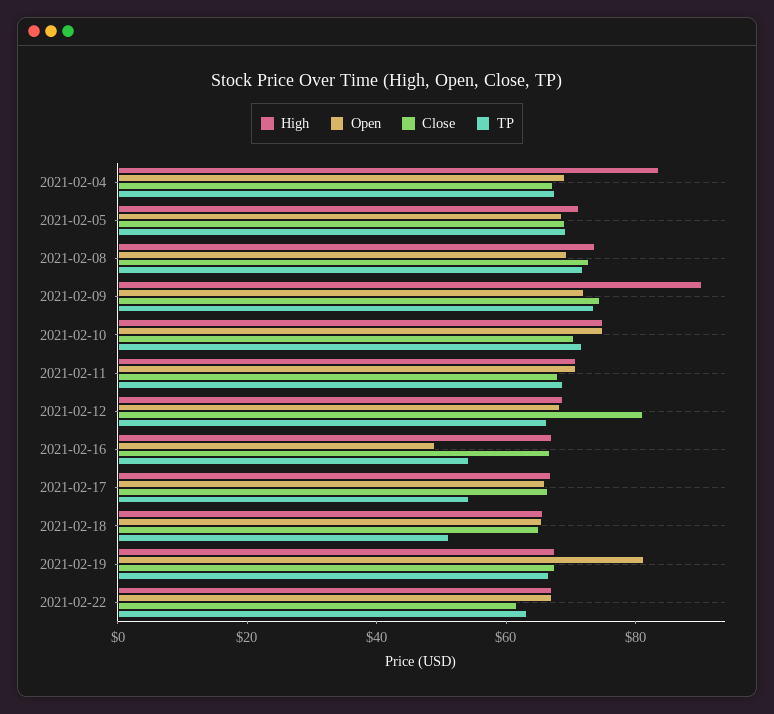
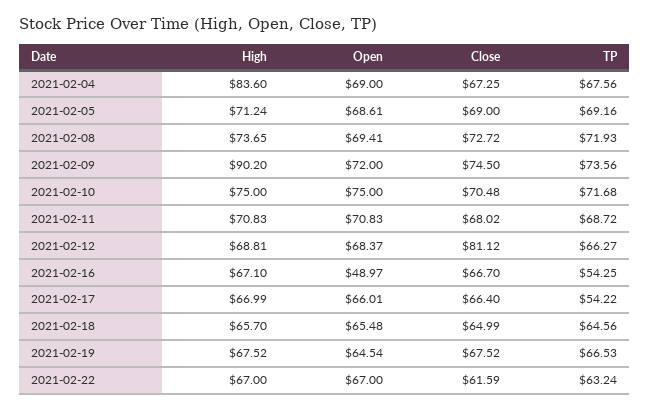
TP, 2021-02-18: 50 -> 64.56
Open, 2021-02-19: 80 -> 64.54

